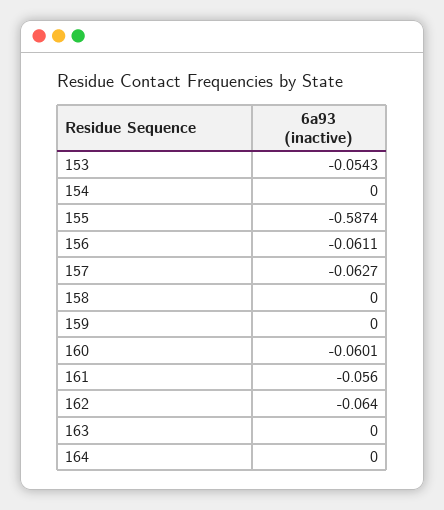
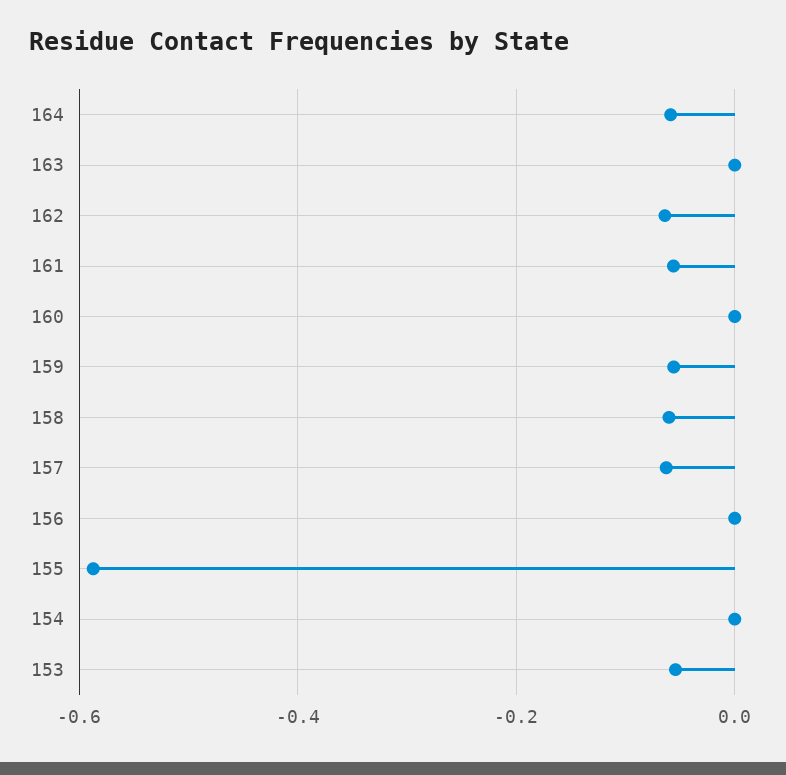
156: -0.0611 -> 0
158: 0 -> -0.06
159: 0 -> -0.06
160: -0.0601 -> 0
164: 0 -> -0.06

